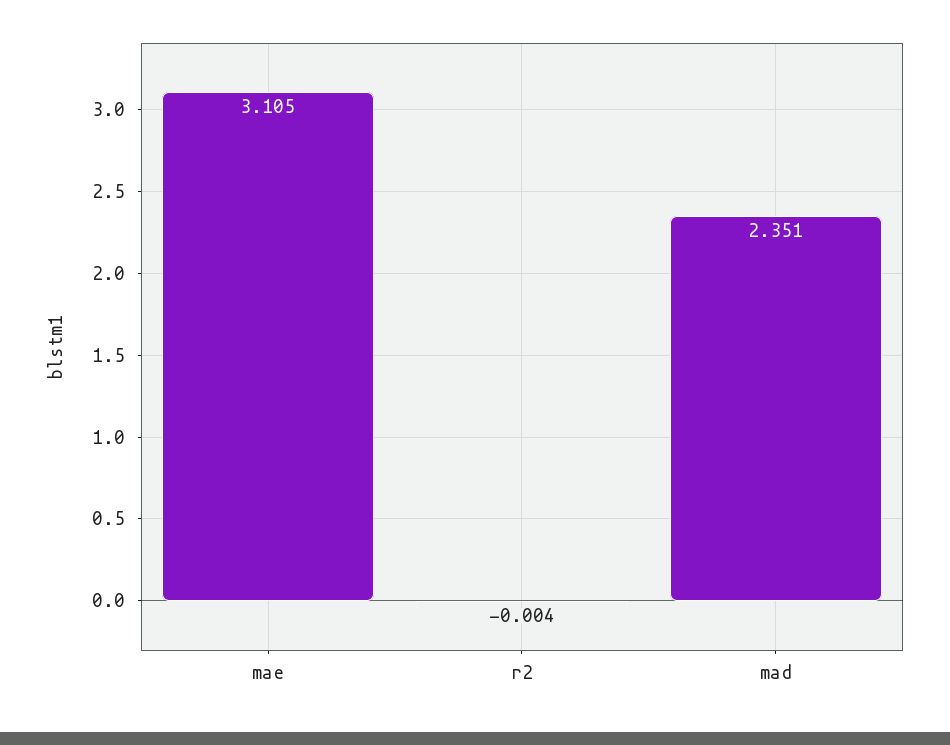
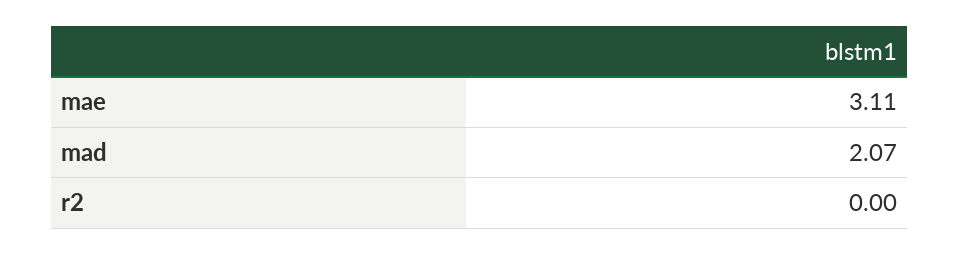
mad: 2.351 -> 2.07

